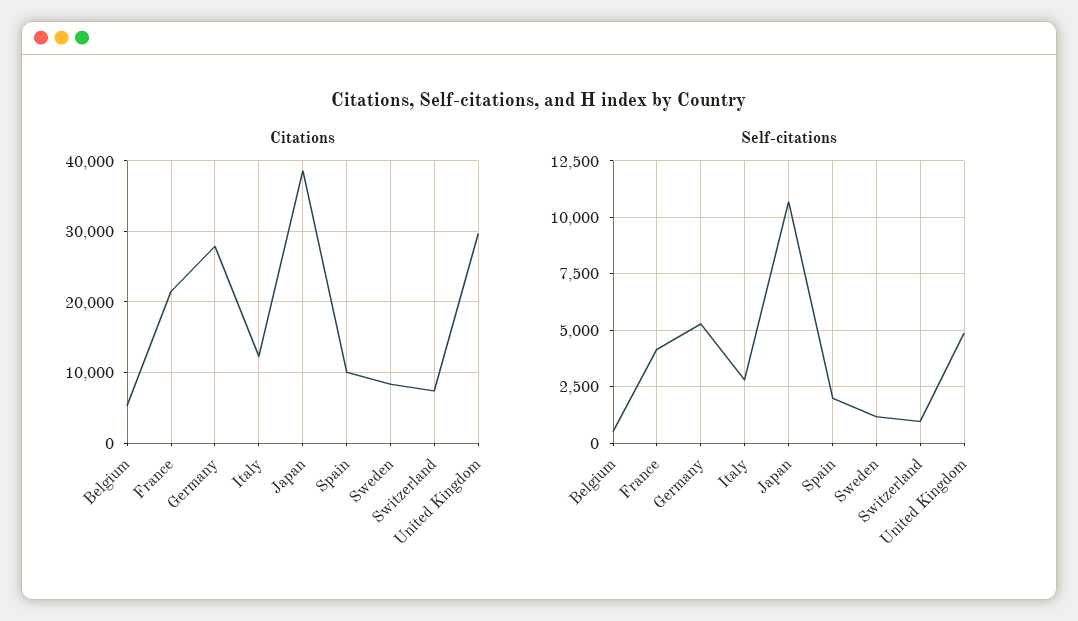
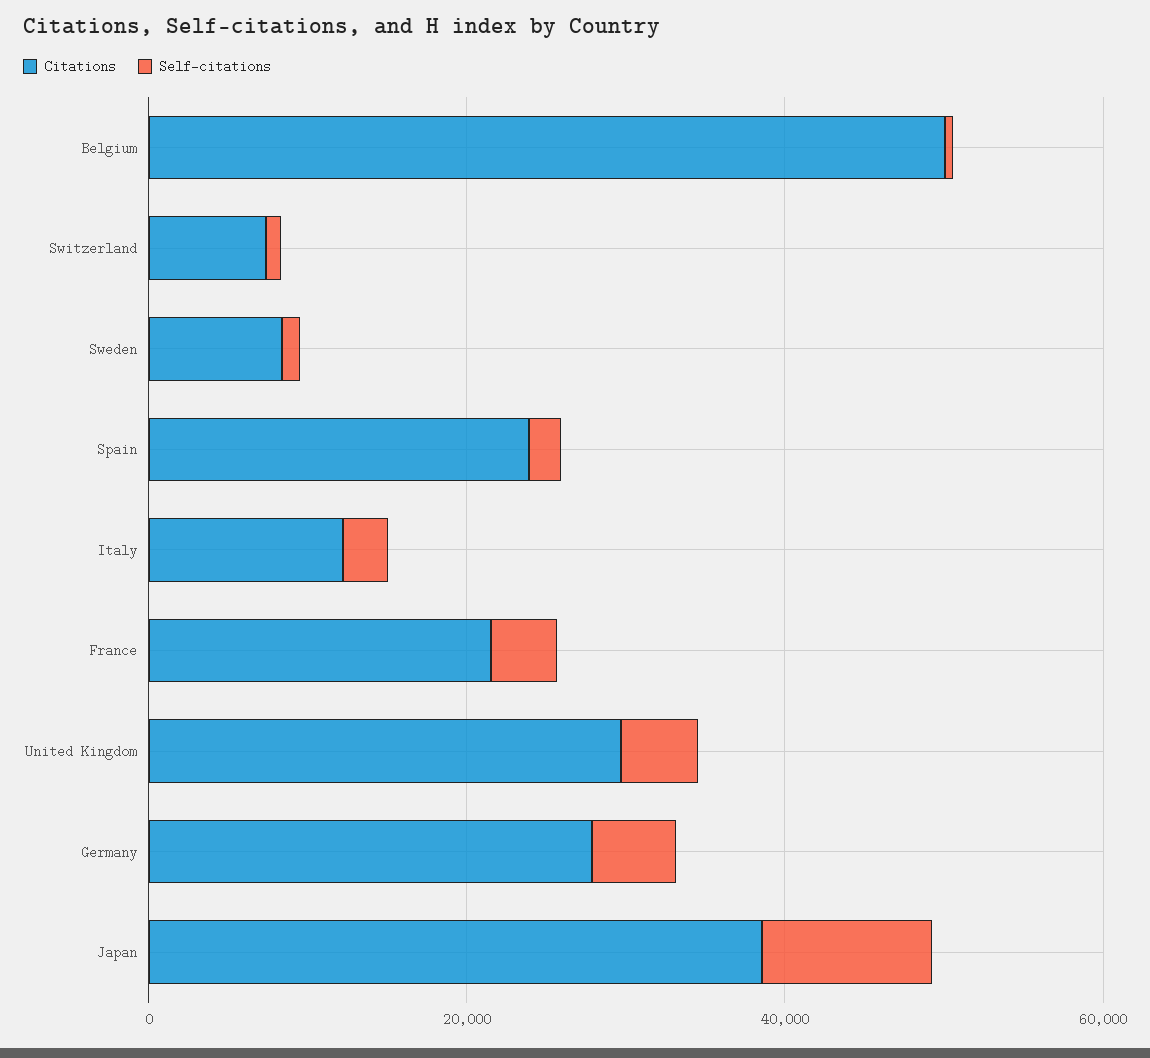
Citations, Belgium: 5000 -> 50000
Citations, Spain: 10000 -> 25000

